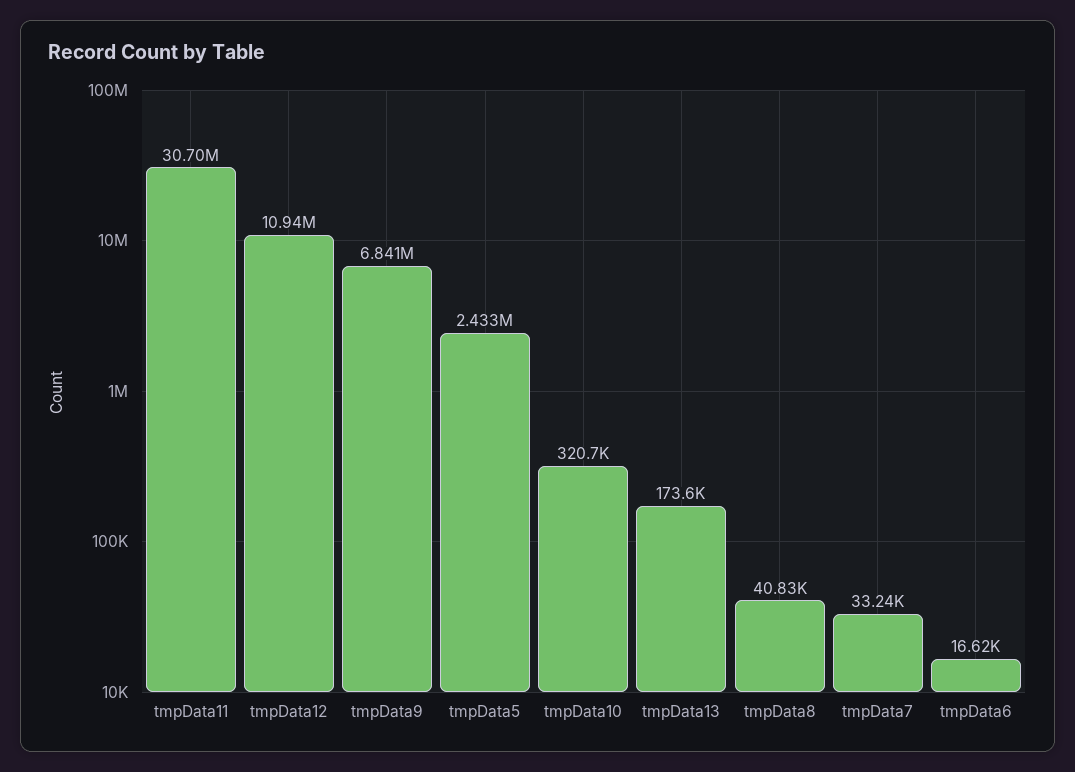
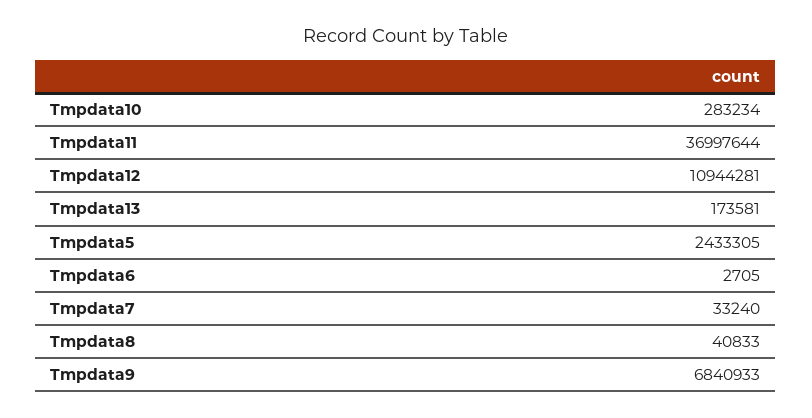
tmpData11: 30700000 -> 36997644
tmpData10: 320700 -> 283234
tmpData6: 16620 -> 2705

